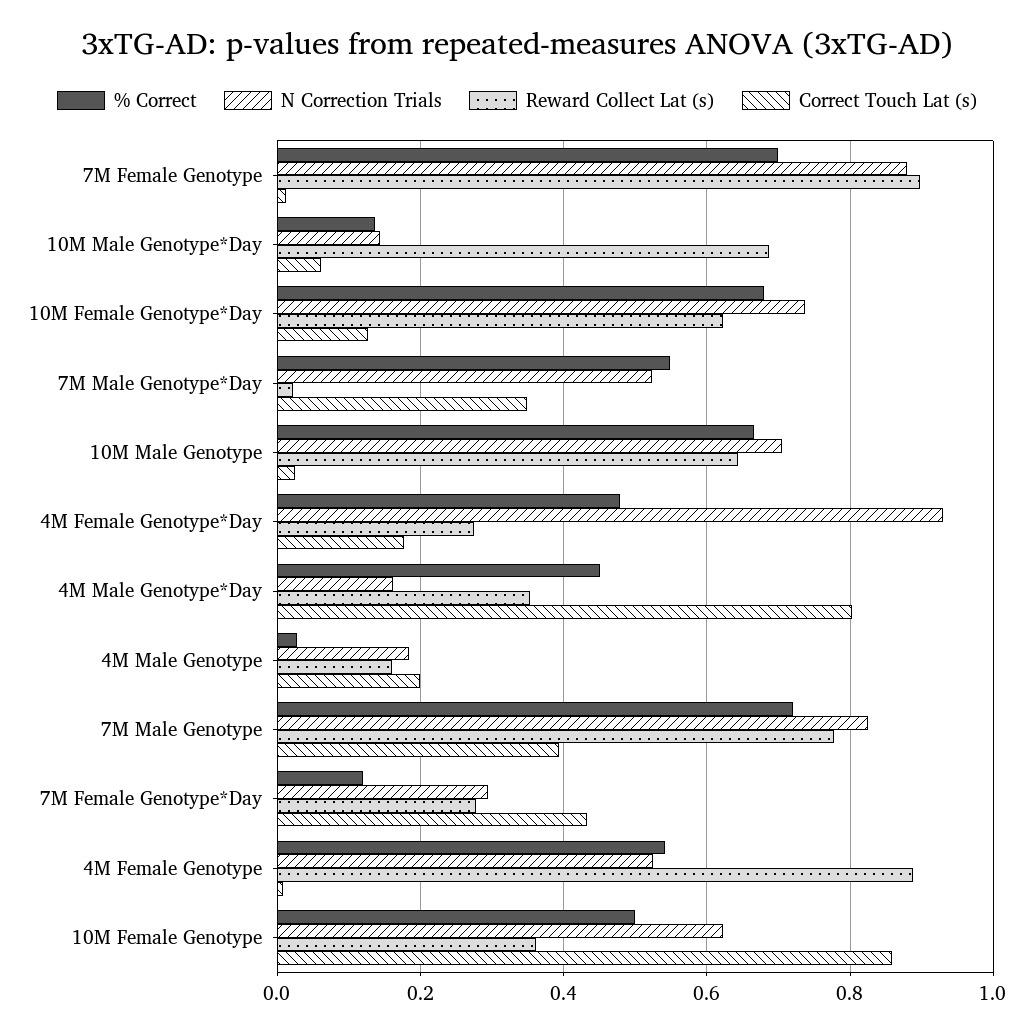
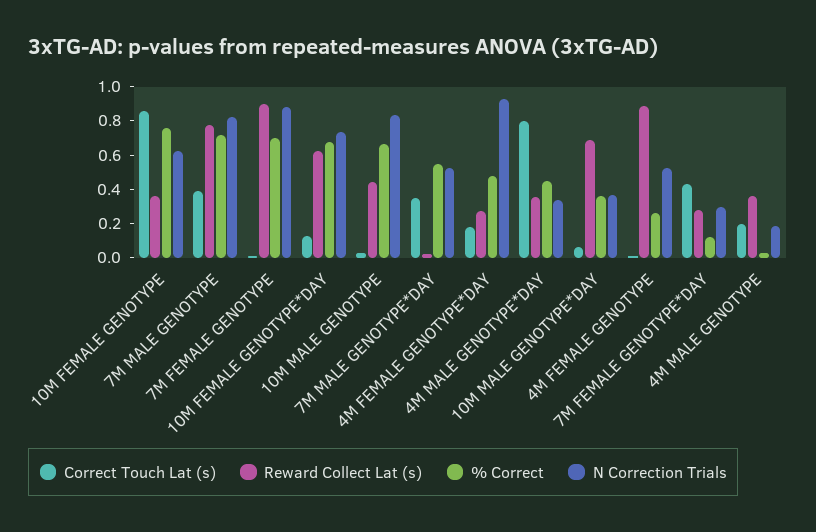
% Correct, 10M Male Genotype*Day: 0.14 -> 0.35
N Correction Trials, 10M Male Genotype*Day: 0.14 -> 0.35
N Correction Trials, 10M Male Genotype: 0.7 -> 0.85
Reward Collect Lat (s), 10M Male Genotype: 0.64 -> 0.45
N Correction Trials, 4M Male Genotype*Day: 0.16 -> 0.35
Reward Collect Lat (s), 4M Male Genotype: 0.16 -> 0.35
% Correct, 4M Female Genotype: 0.54 -> 0.25
% Correct, 10M Female Genotype: 0.5 -> 0.75

